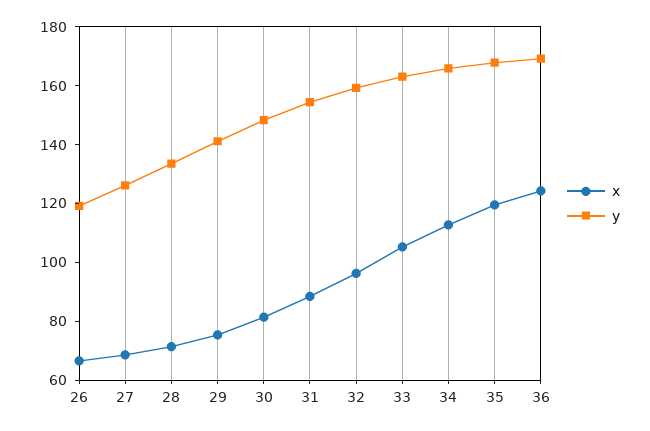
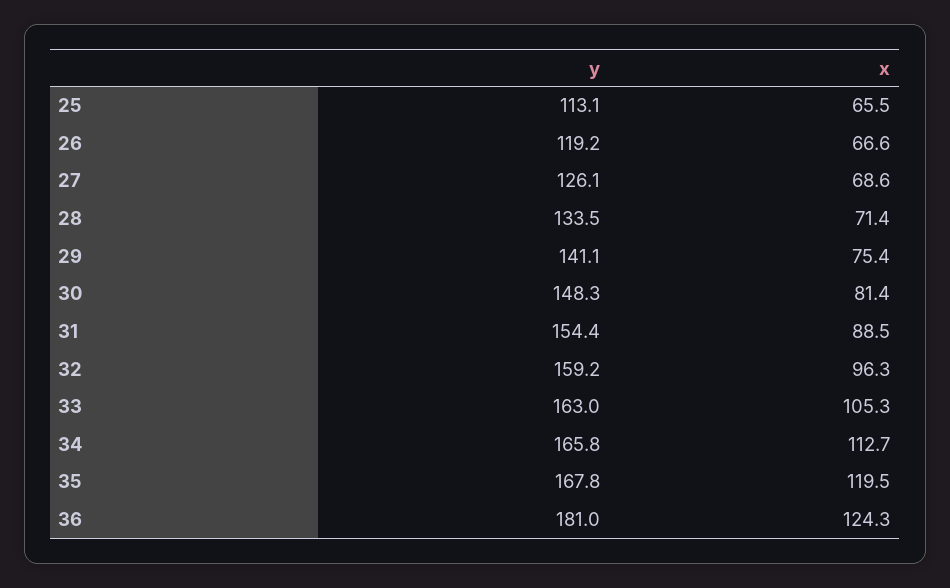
y, 36: 170 -> 181
y, 25: none -> 113.1
x, 25: none -> 65.5

